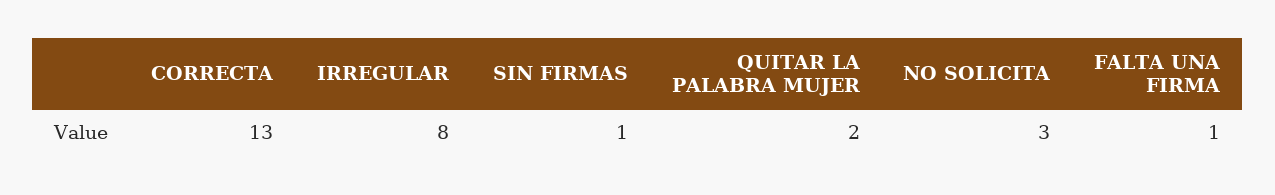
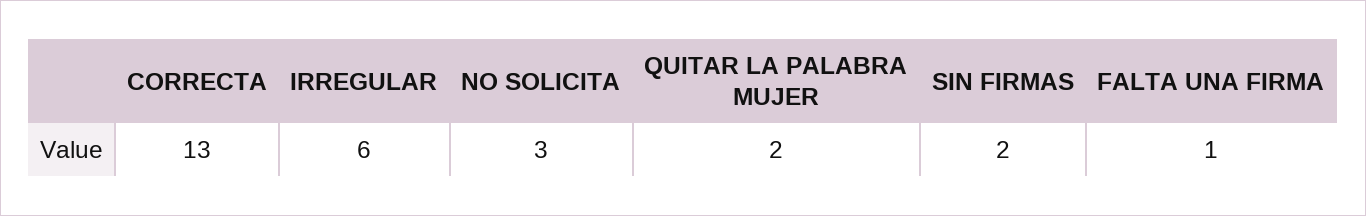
IRREGULAR: 8 -> 6
SIN FIRMAS: 1 -> 2

